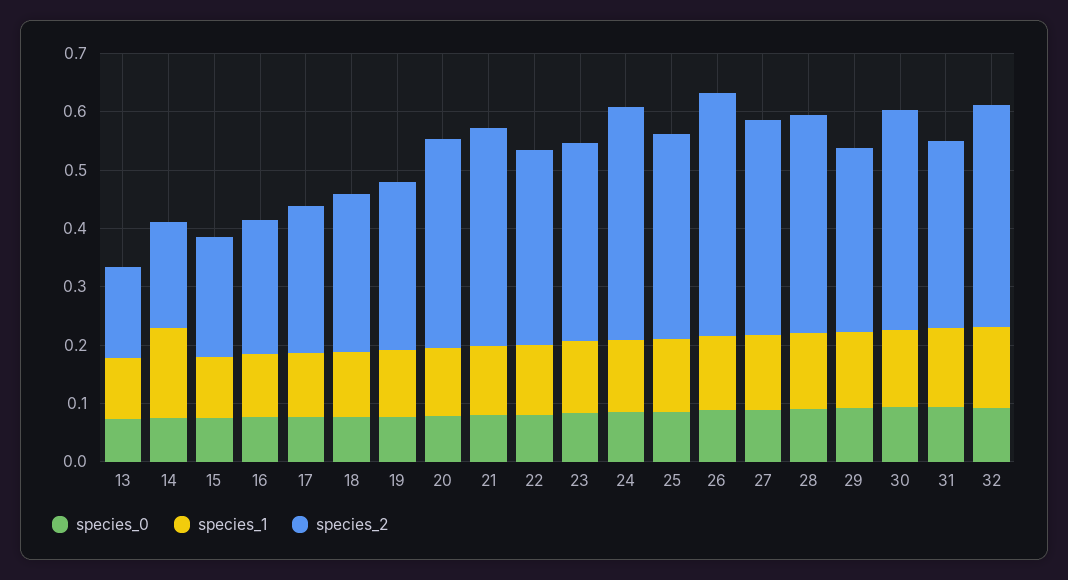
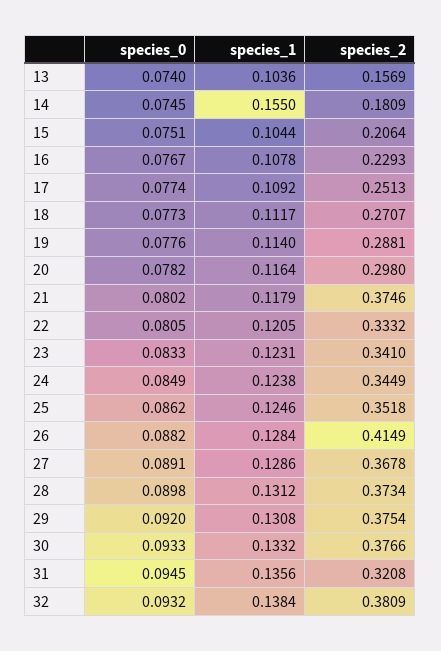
species_2, 20: 0.36 -> 0.298
species_2, 24: 0.4 -> 0.3449
species_2, 29: 0.32 -> 0.3754

